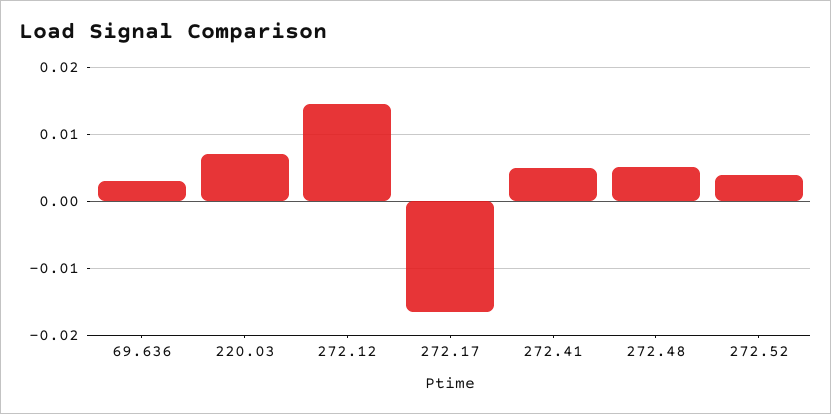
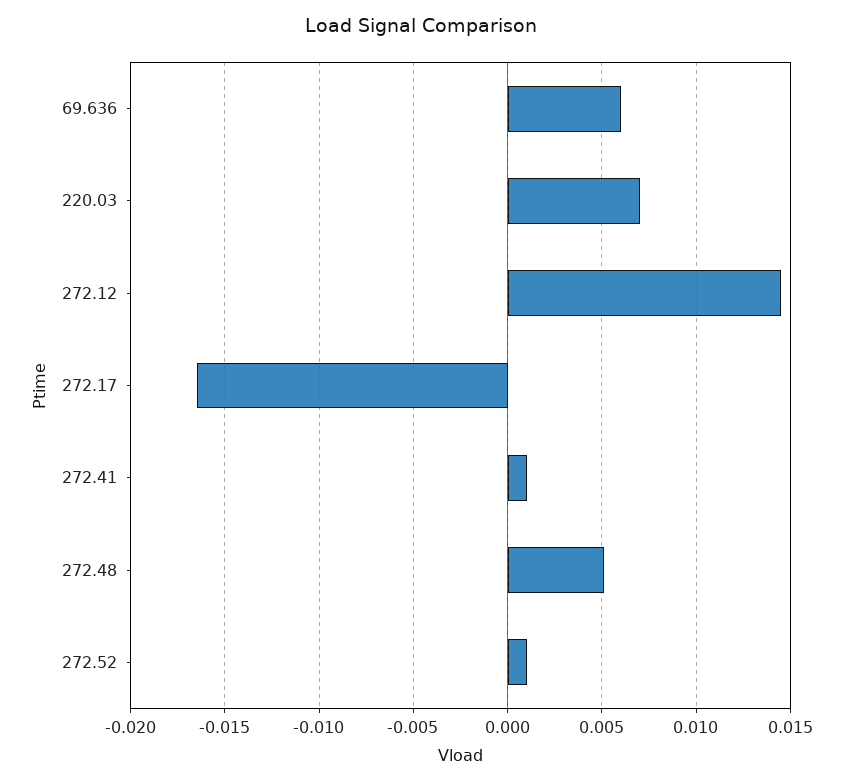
69.636: 0.003 -> 0.006
272.41: 0.005 -> 0.001
272.52: 0.004 -> 0.001

